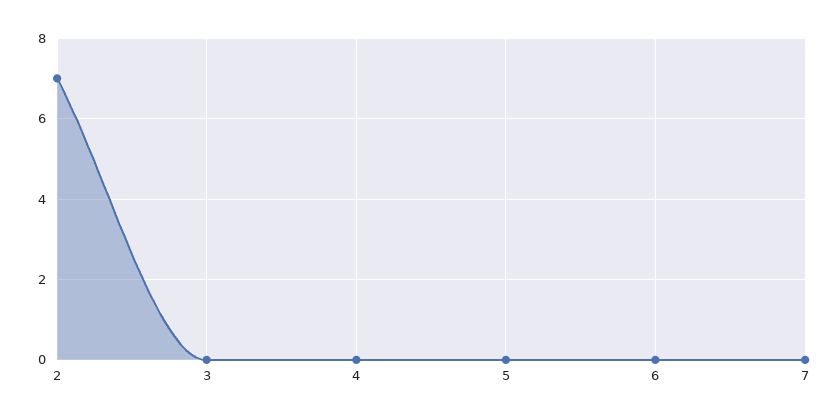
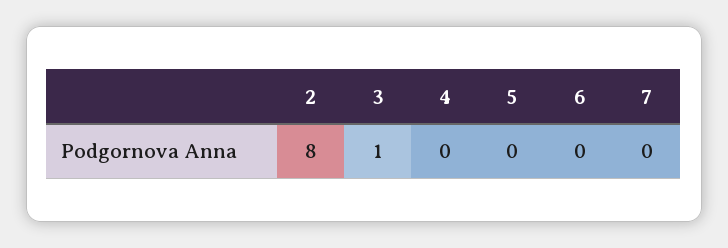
2: 7 -> 8
3: 0 -> 1

